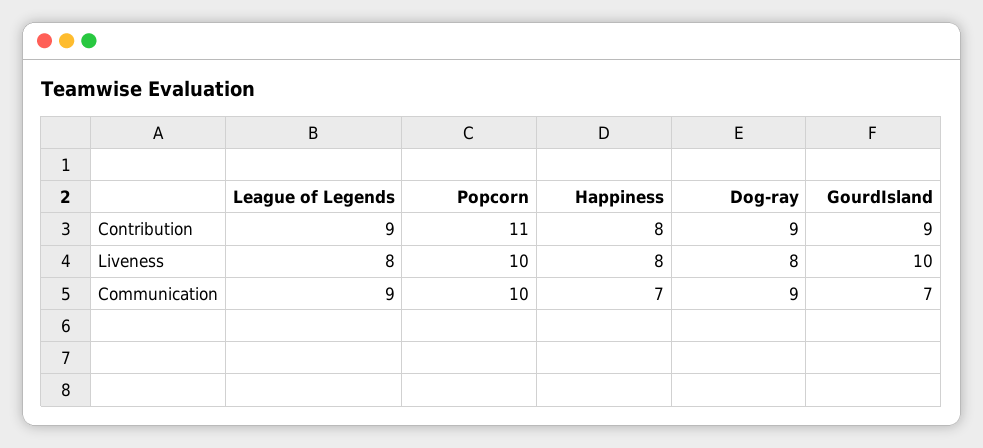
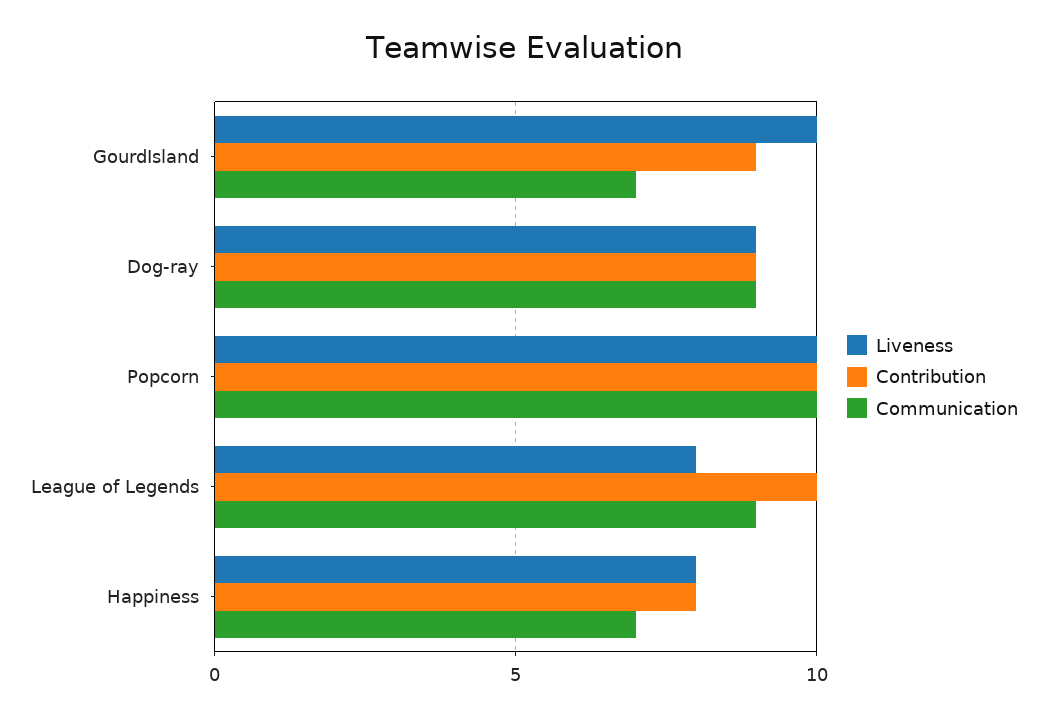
Contribution, League of Legends: 9 -> 10
Contribution, Popcorn: 11 -> 10
Liveness, Dog-ray: 8 -> 9

